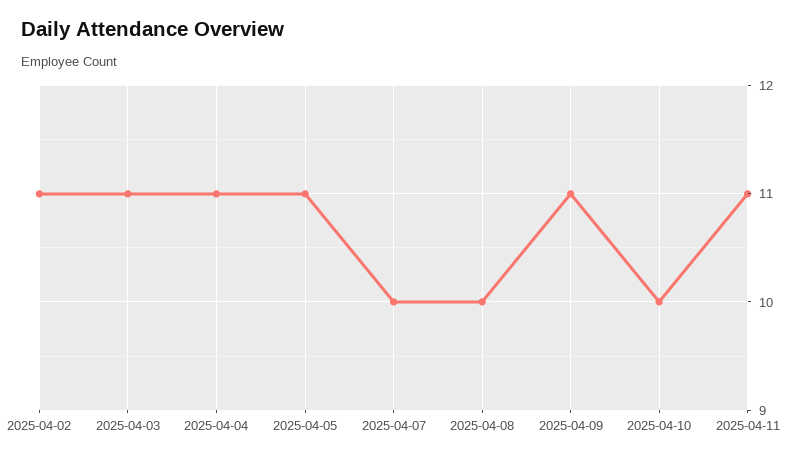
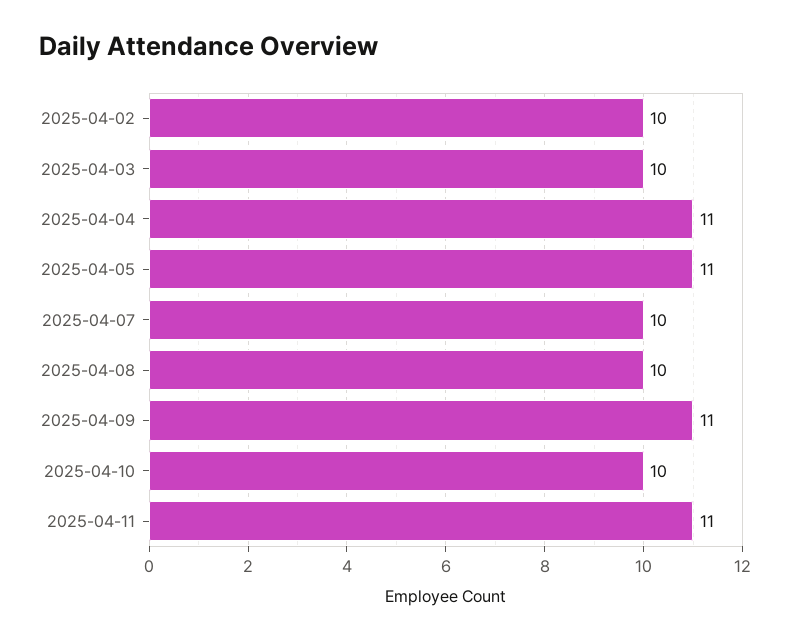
2025-04-02: 11 -> 10
2025-04-03: 11 -> 10

